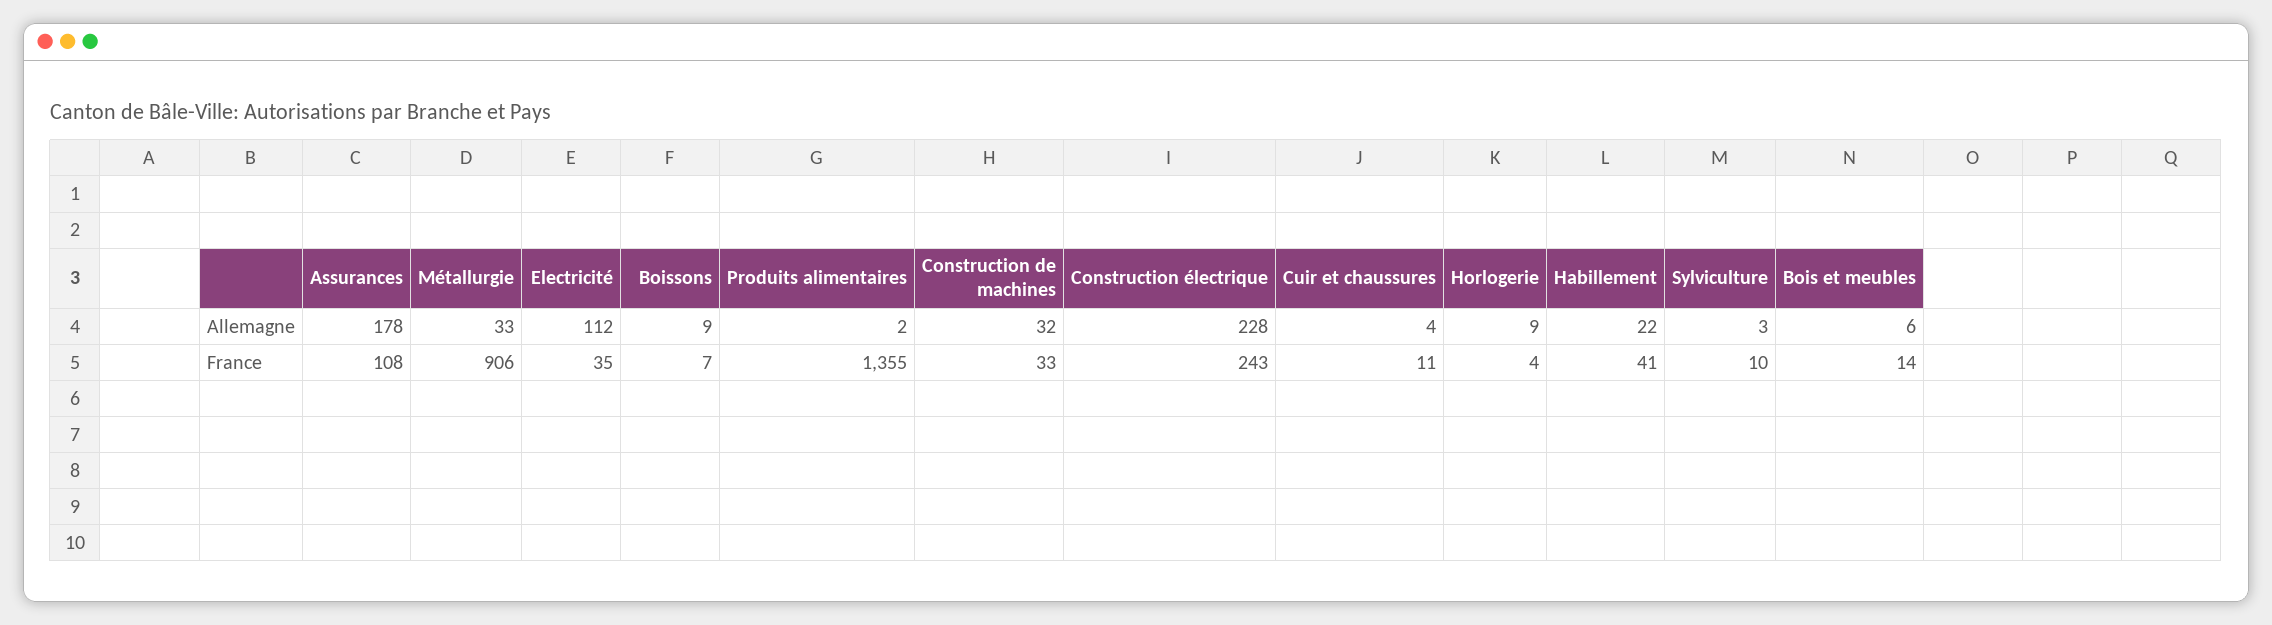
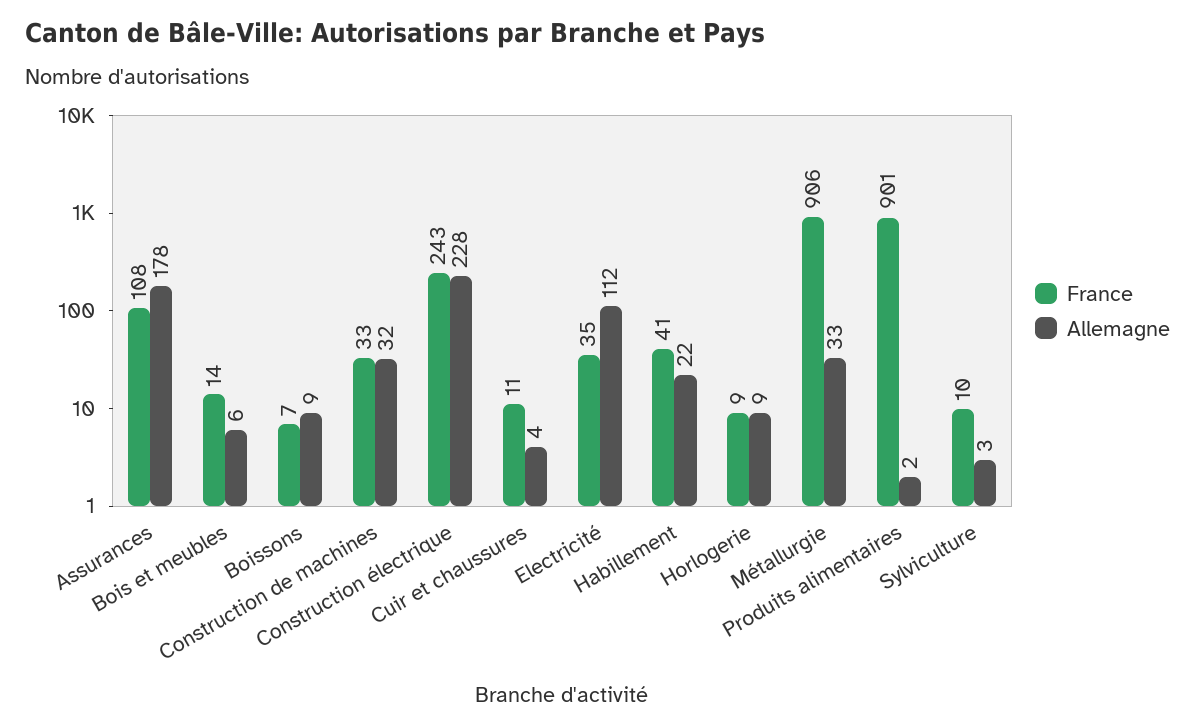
France, Produits alimentaires: 1355 -> 901
France, Horlogerie: 4 -> 9

